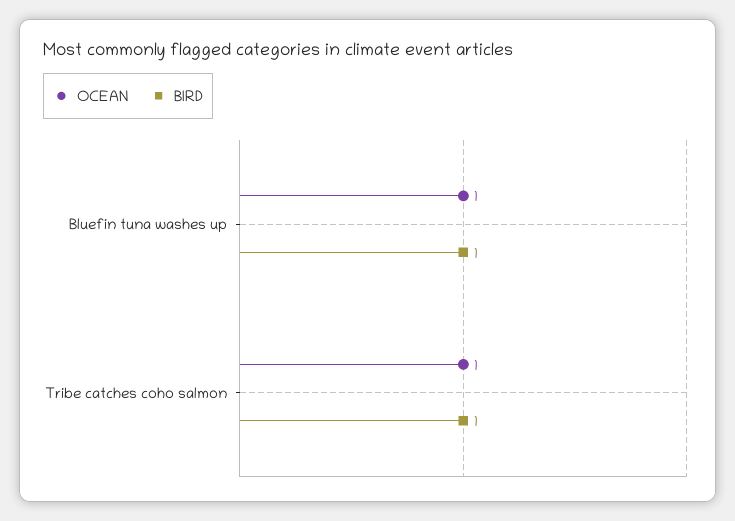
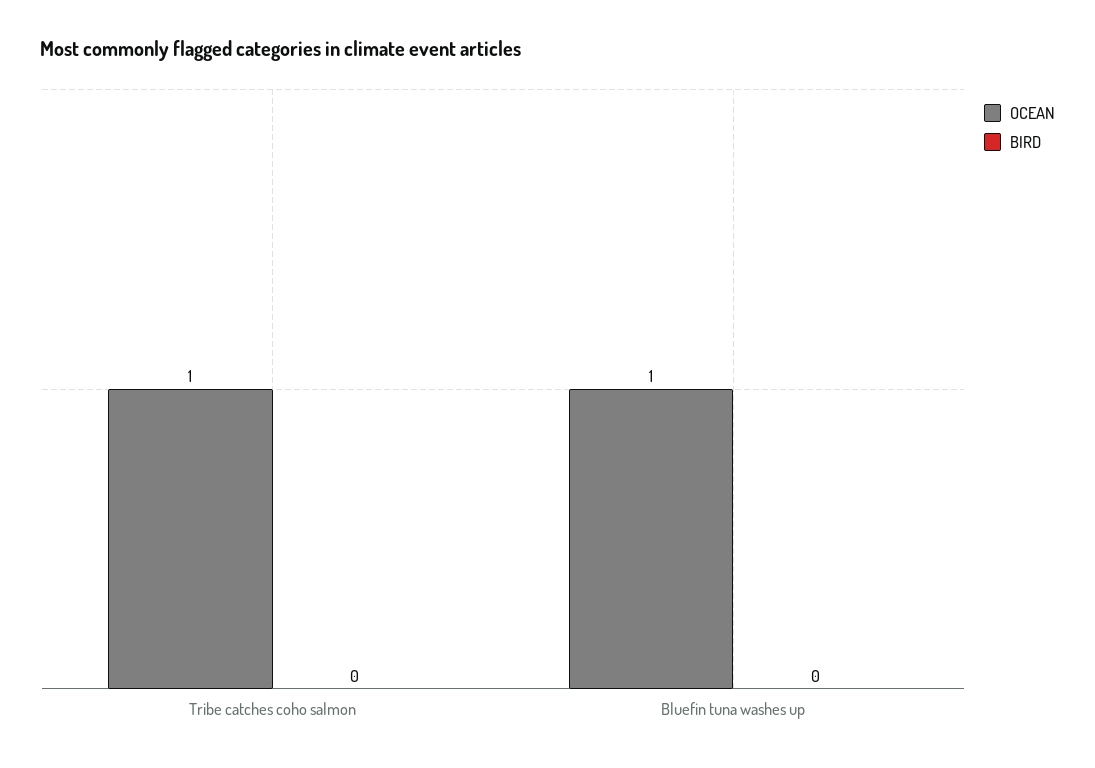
BIRD, Bluefin tuna washes up: 1 -> 0
BIRD, Tribe catches coho salmon: 1 -> 0

